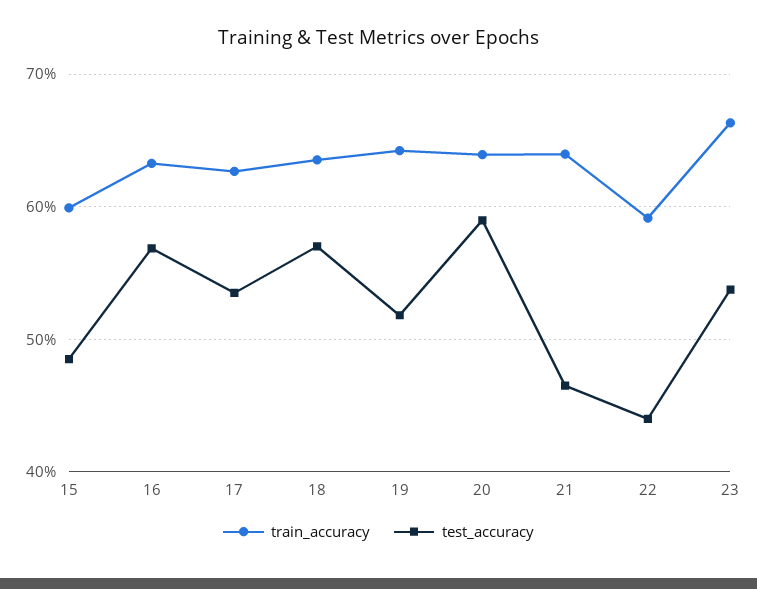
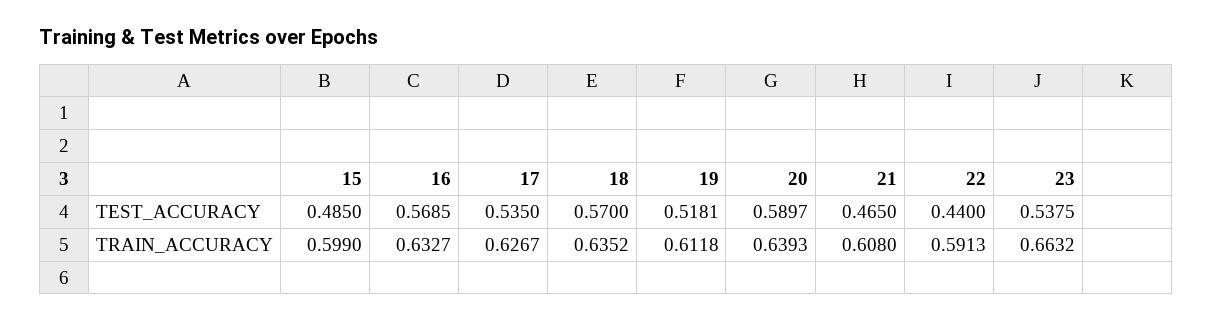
train_accuracy, 19: 0.64 -> 0.6118
train_accuracy, 21: 0.64 -> 0.608

